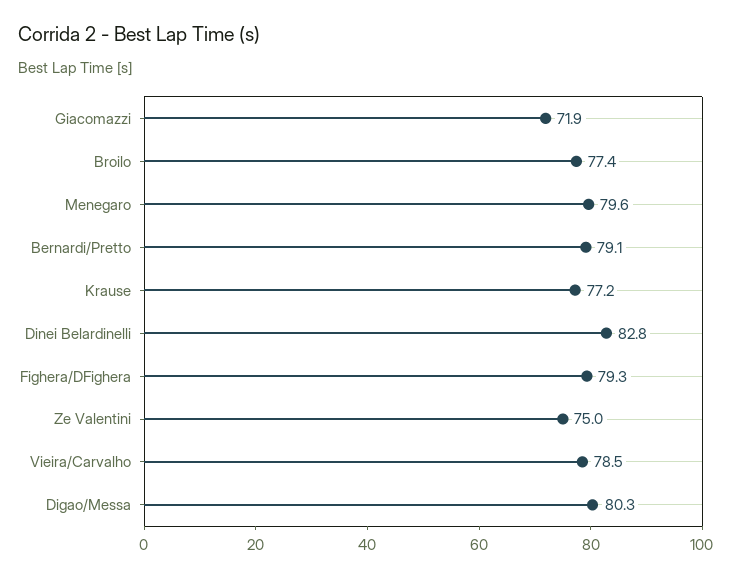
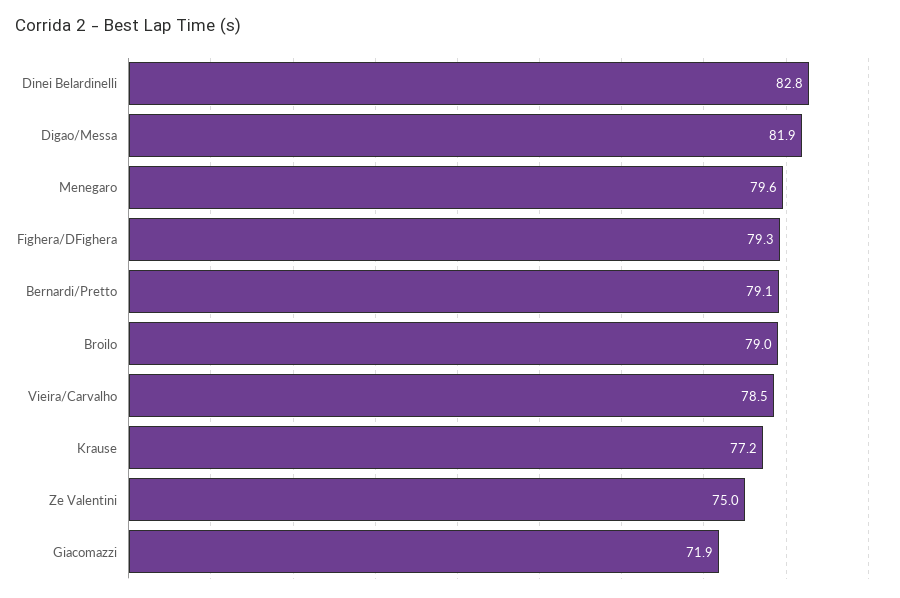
Broilo: 77.4 -> 79
Digao/Messa: 80.3 -> 81.9

